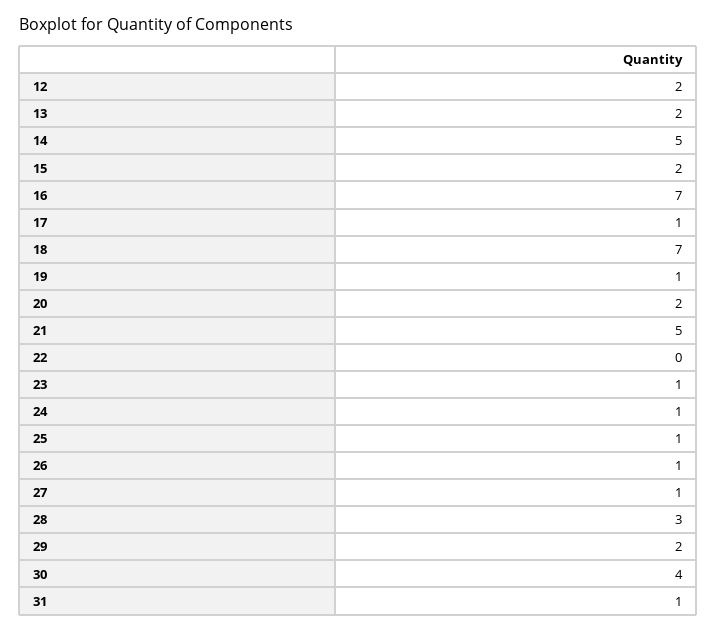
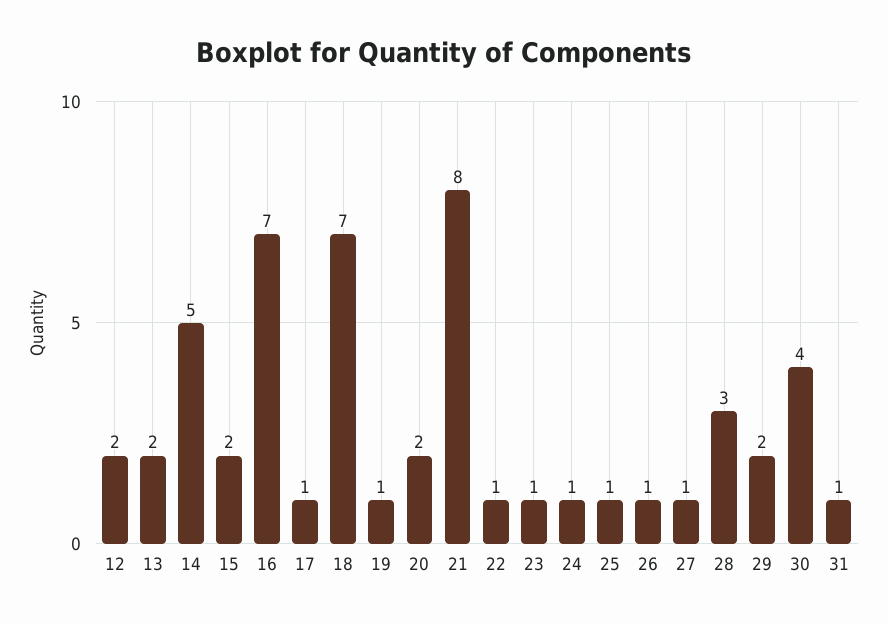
21: 5 -> 8
22: 0 -> 1

